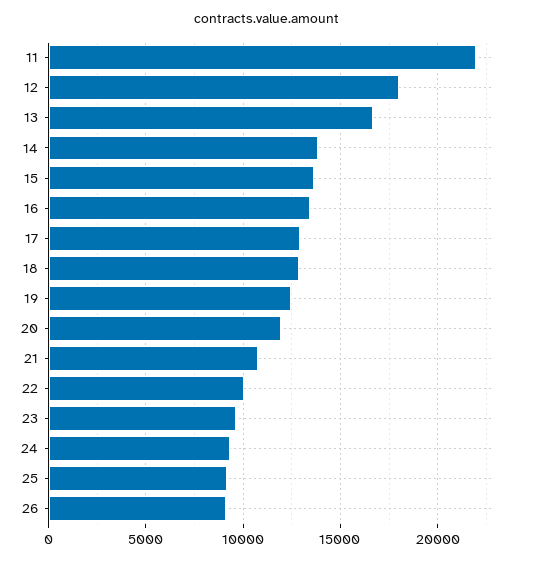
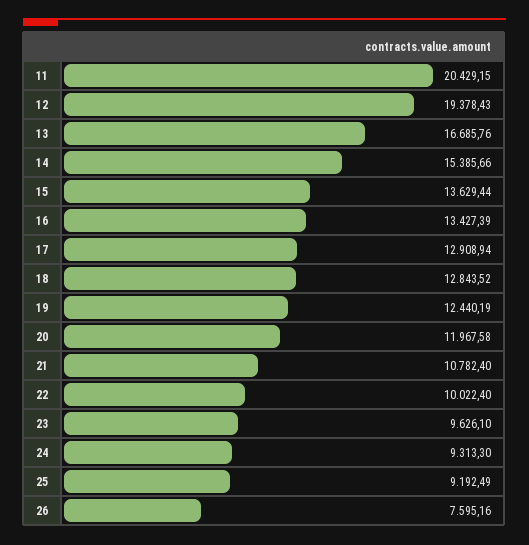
11: 22000 -> 20429.15
12: 18000 -> 19378.43
14: 14000 -> 15385.66
26: 9000 -> 7595.16

